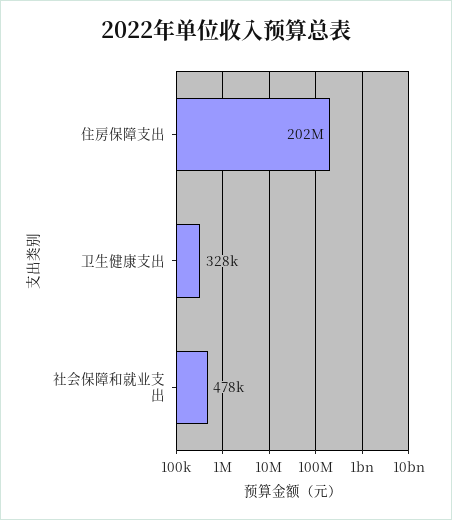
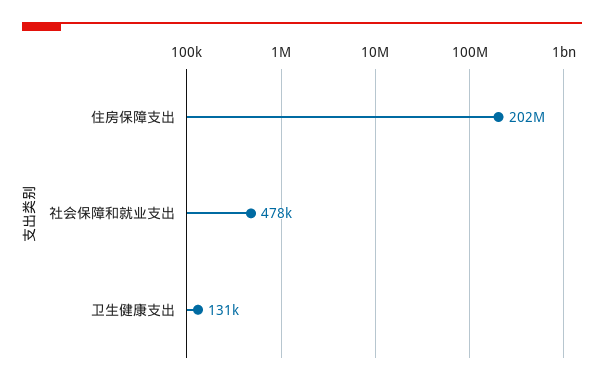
卫生健康支出: 328000 -> 131000

